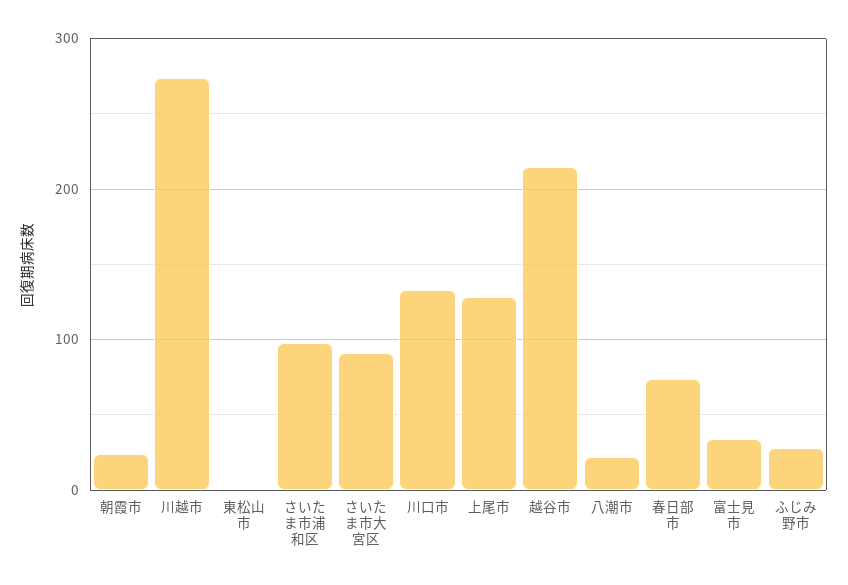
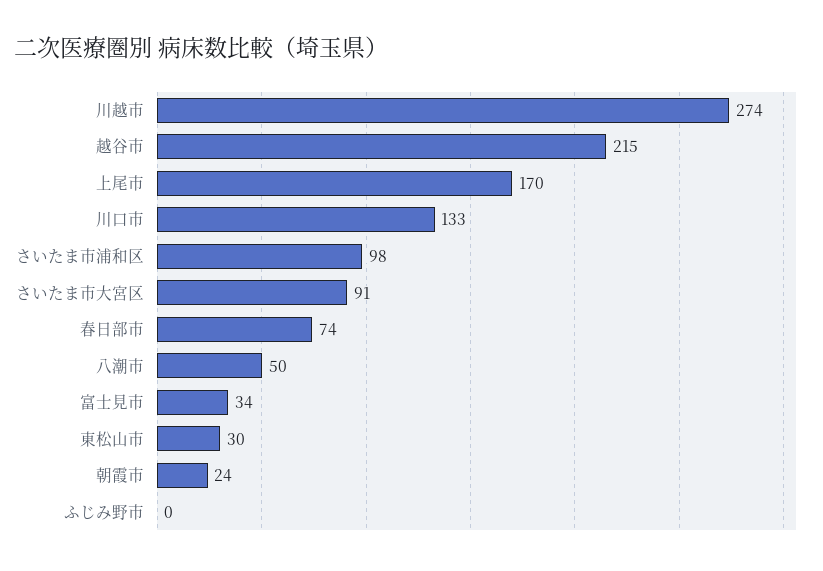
東松山市: 0 -> 30
上尾市: 130 -> 170
八潮市: 20 -> 50
ふじみ野市: 30 -> 0

